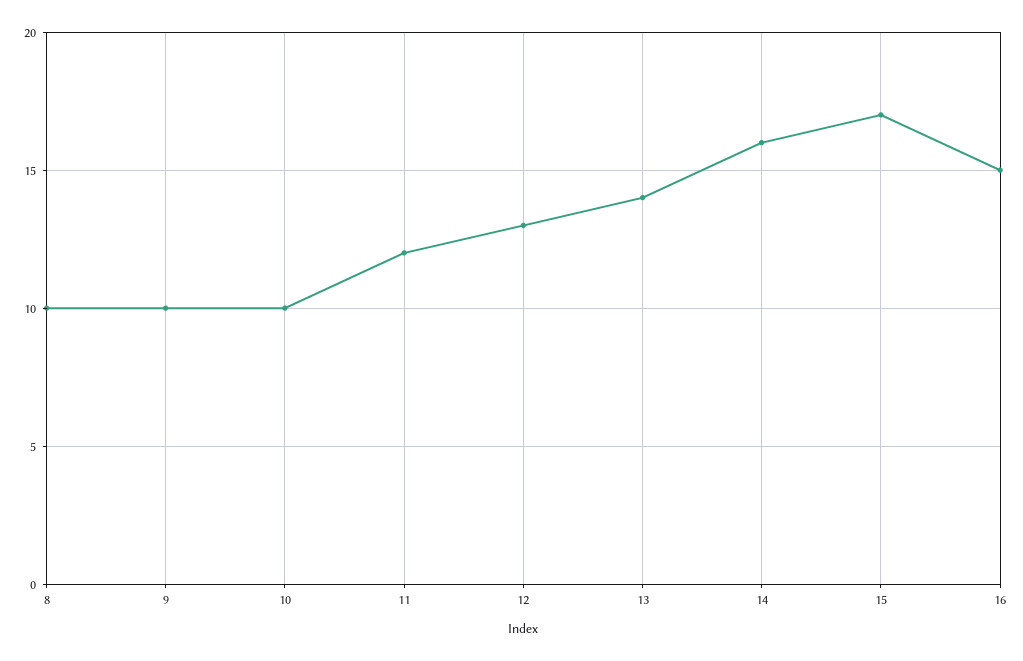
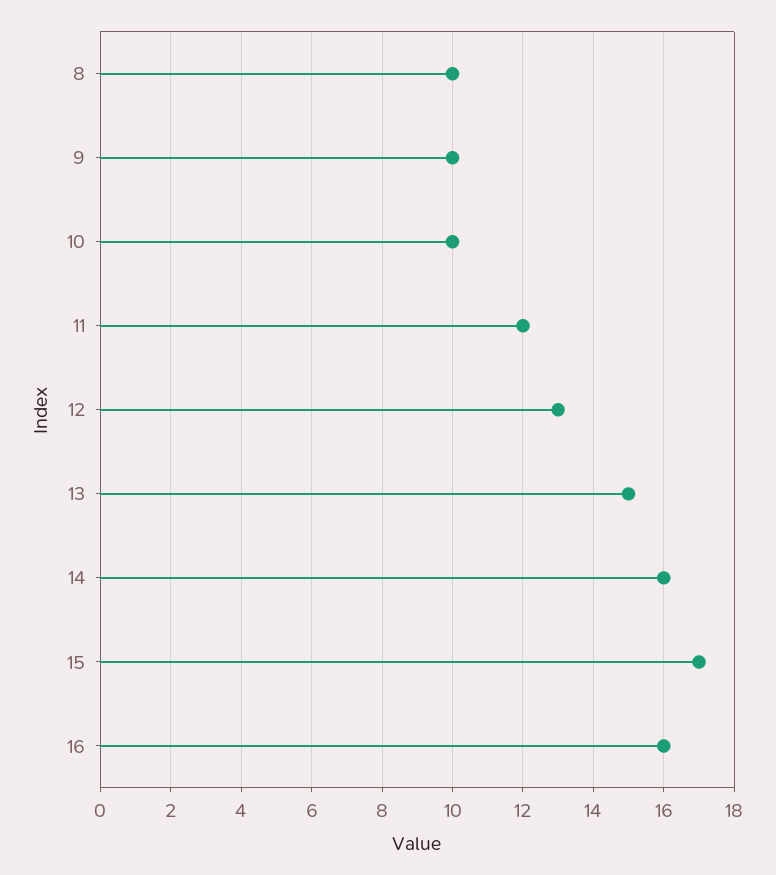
13: 14 -> 15
16: 15 -> 16

